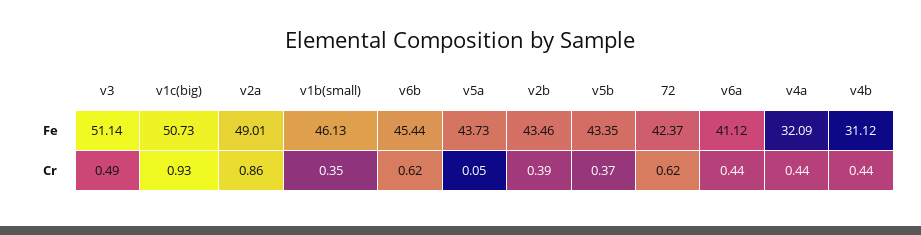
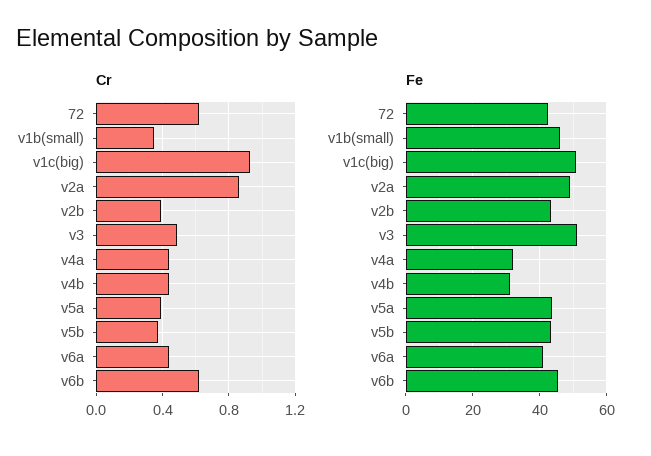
Cr, v5a: 0.05 -> 0.4

